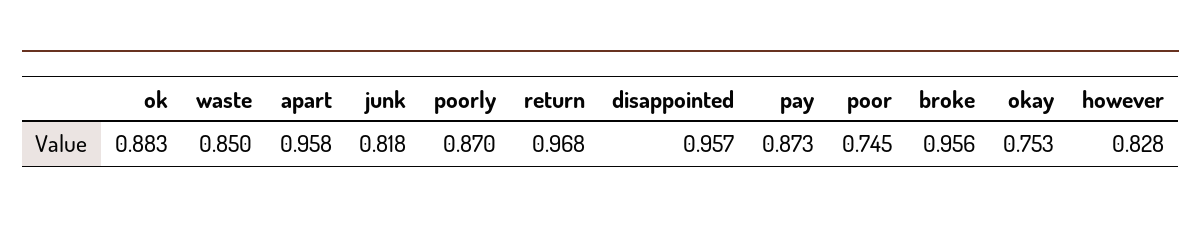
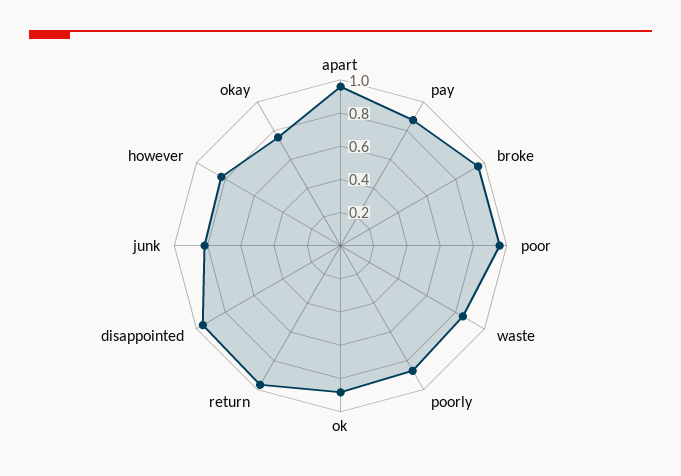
poor: 0.745 -> 0.95

